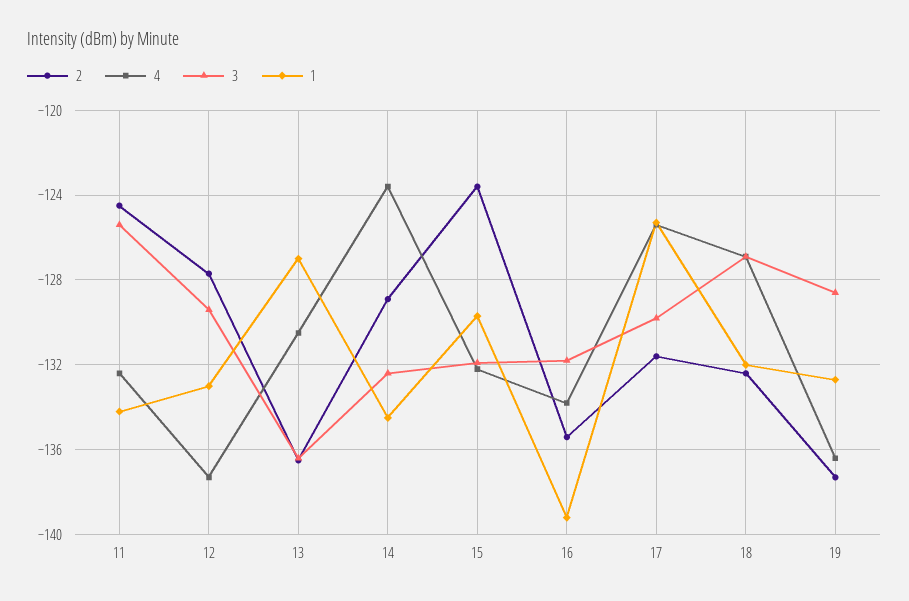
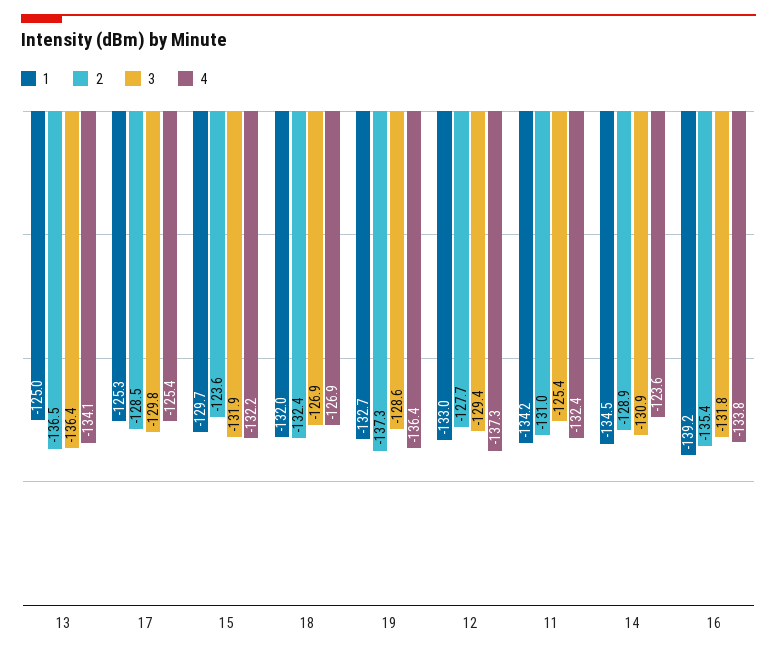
2, 11: -124.5 -> -131
4, 13: -130.5 -> -134.1
1, 13: -127 -> -125
3, 14: -132.5 -> -130.9
2, 17: -131.5 -> -128.5

